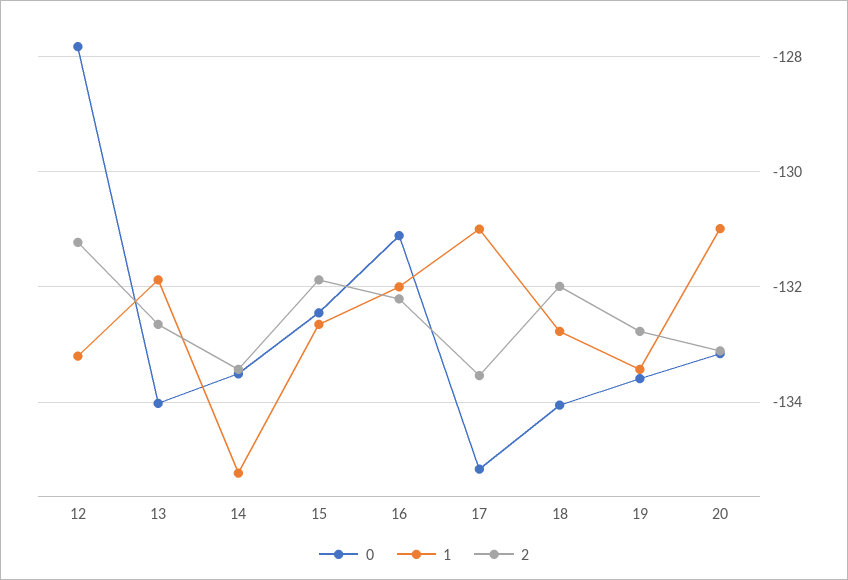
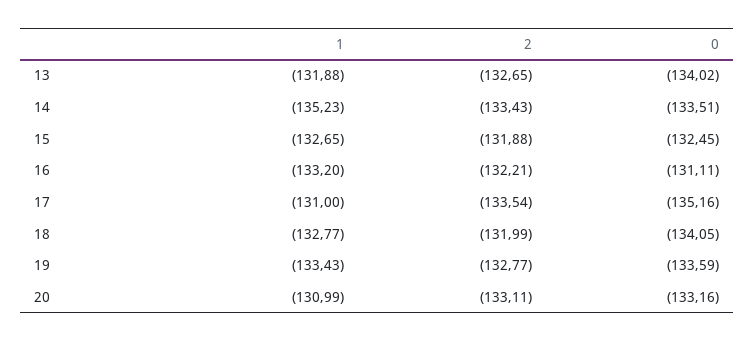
0, 12: -127.8 -> none
1, 12: -133.2 -> none
2, 12: -131.2 -> none
1, 16: -132 -> -133.2

